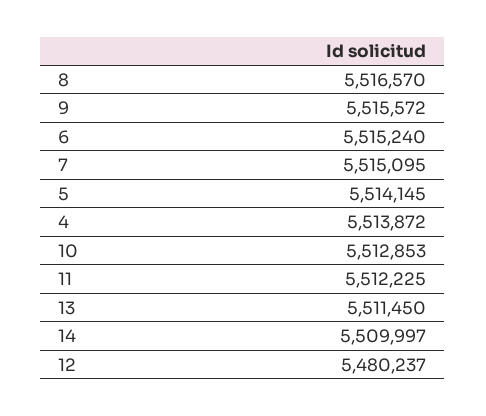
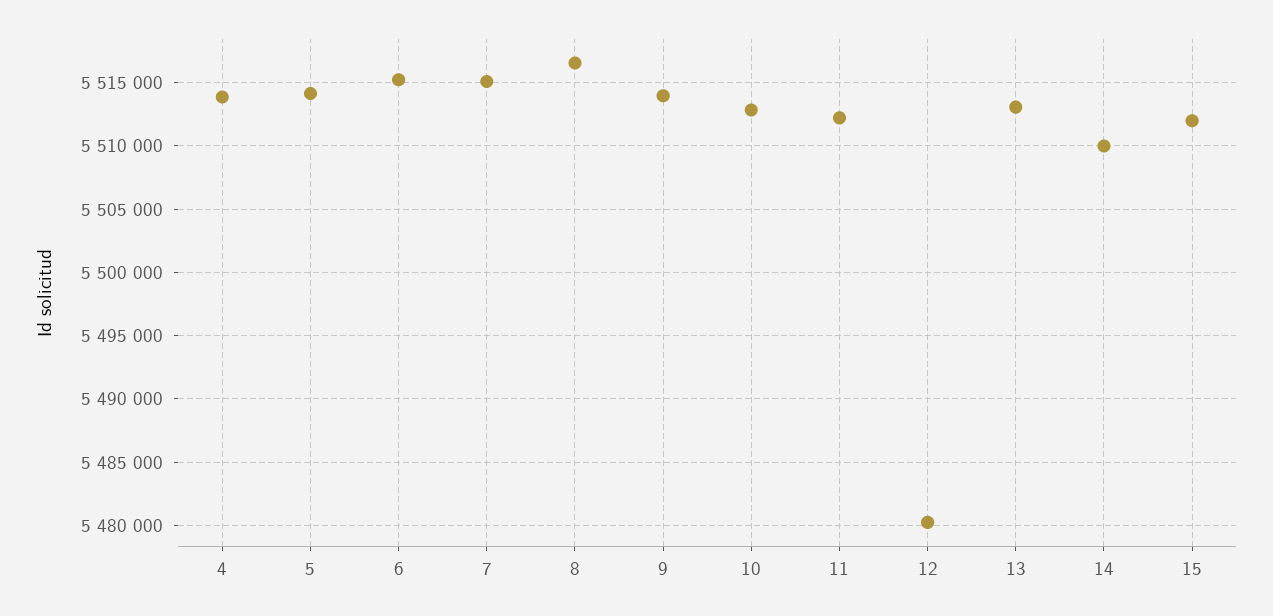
9: 5515572 -> 5514000
13: 5511450 -> 5513000
15: none -> 5512000

